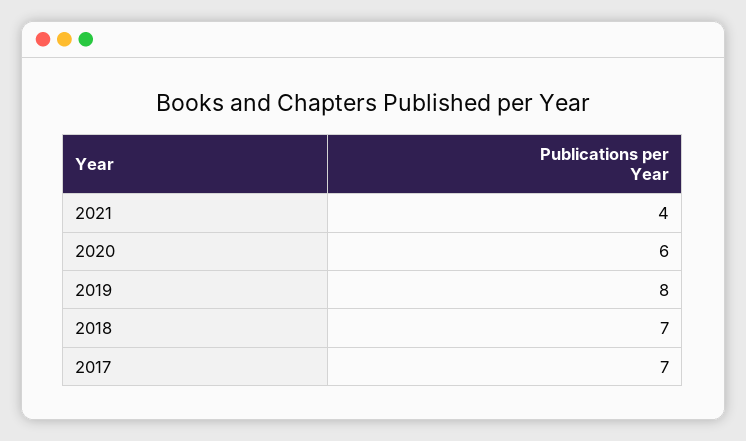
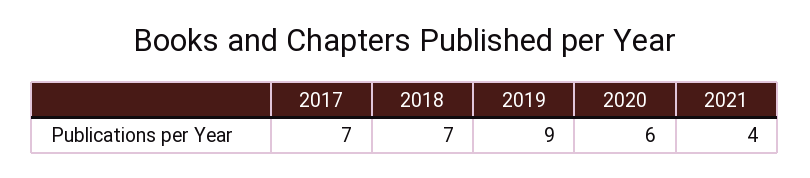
2019: 8 -> 9

